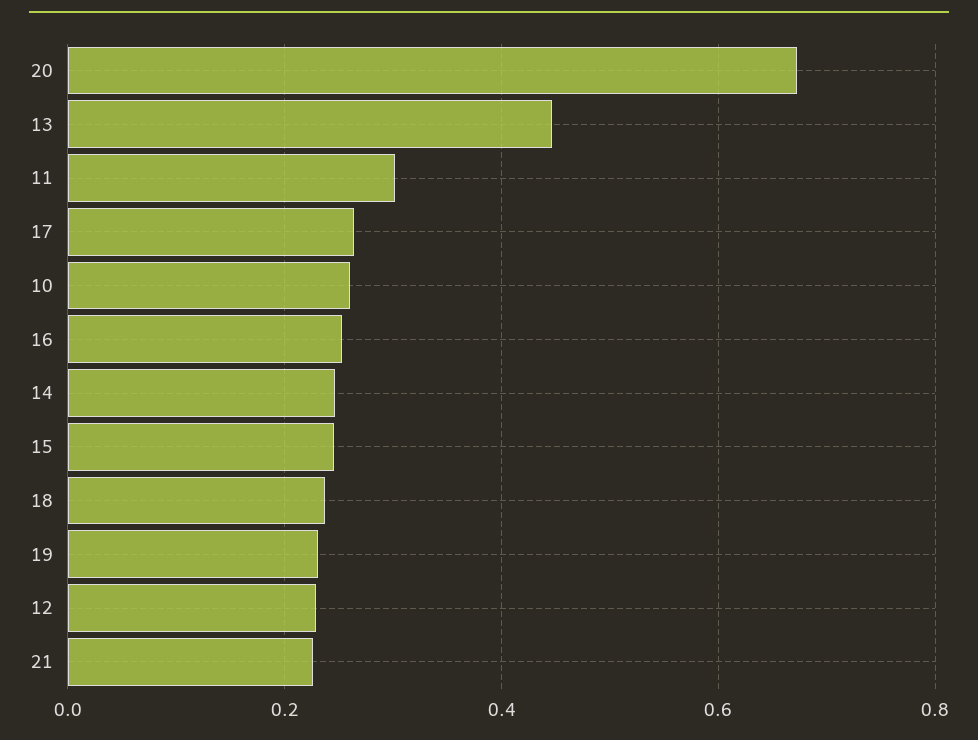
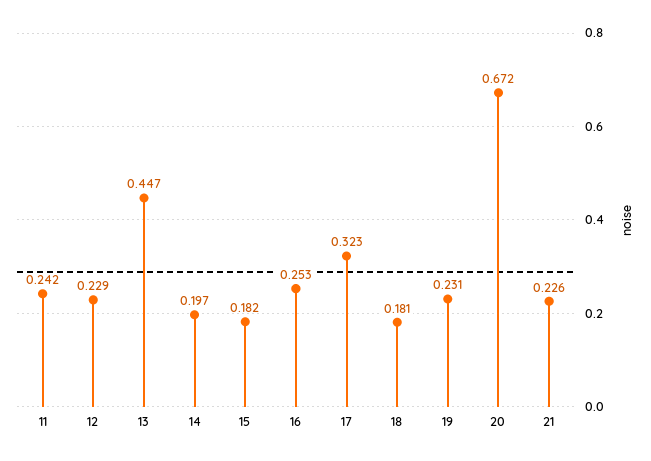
11: 0.3 -> 0.242
17: 0.26 -> 0.323
10: 0.26 -> none
14: 0.24 -> 0.197
15: 0.24 -> 0.182
18: 0.24 -> 0.181

